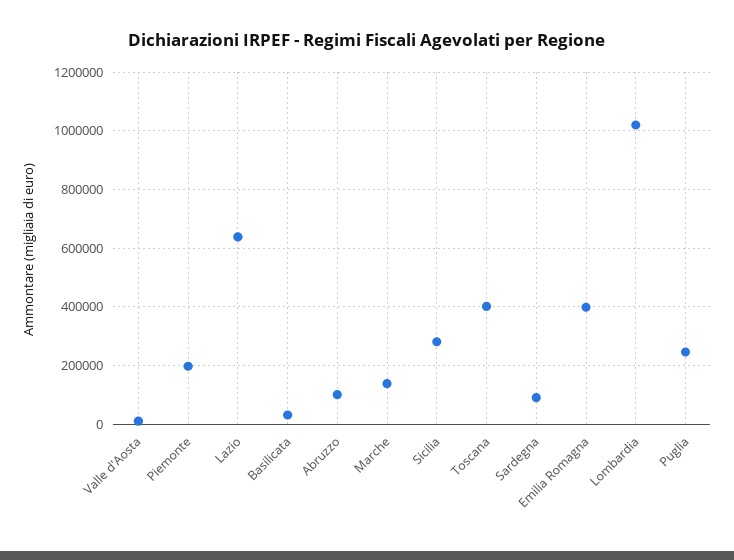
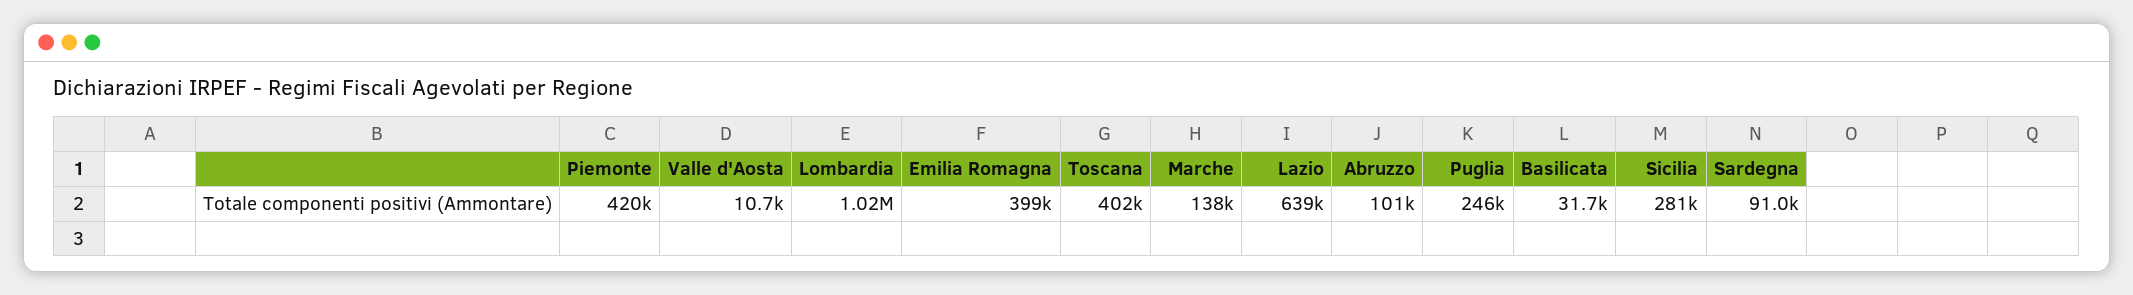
Piemonte: 200000 -> 420000

